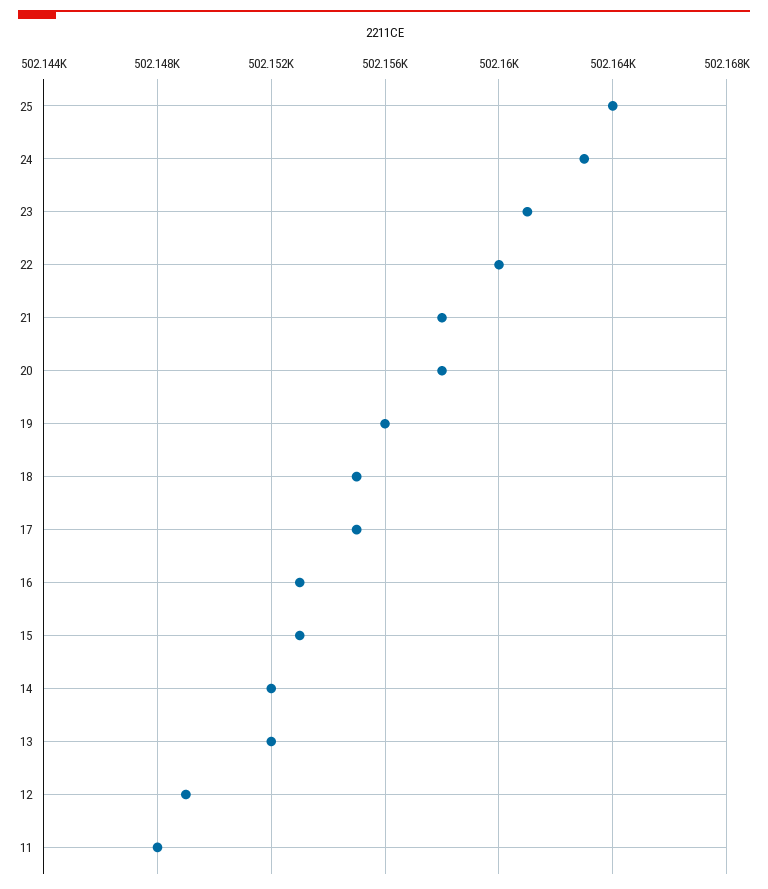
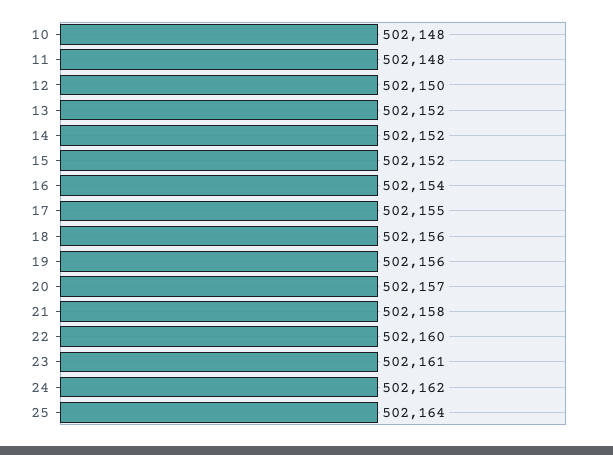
24: 502163 -> 502162
20: 502158 -> 502157
18: 502155 -> 502156
16: 502153 -> 502154
15: 502153 -> 502152
12: 502149 -> 502150
10: none -> 502148

